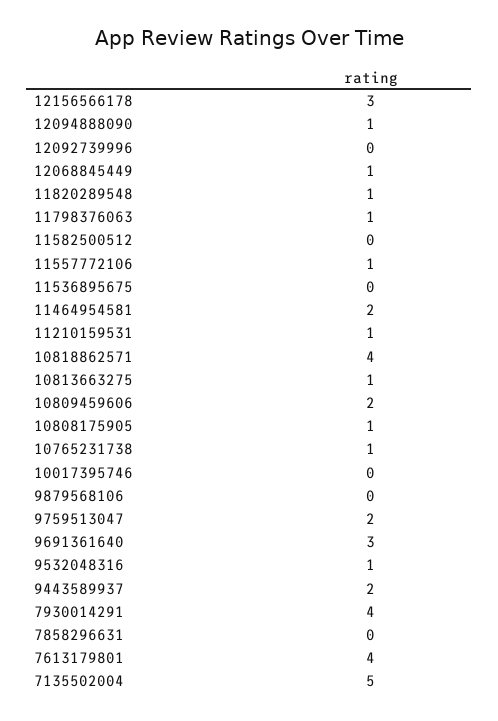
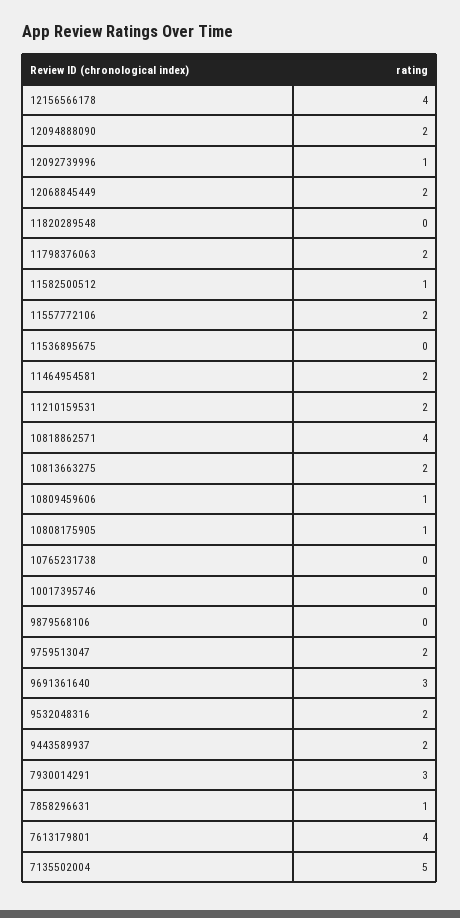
12156566178: 3 -> 4
12094888090: 1 -> 2
12092739996: 0 -> 1
12068845449: 1 -> 2
11820289548: 1 -> 0
11798376063: 1 -> 2
11582500512: 0 -> 1
11557772106: 1 -> 2
11210159531: 1 -> 2
10813663275: 1 -> 2
10809459606: 2 -> 1
10765231738: 1 -> 0
9532048316: 1 -> 2
7930014291: 4 -> 3
7858296631: 0 -> 1

